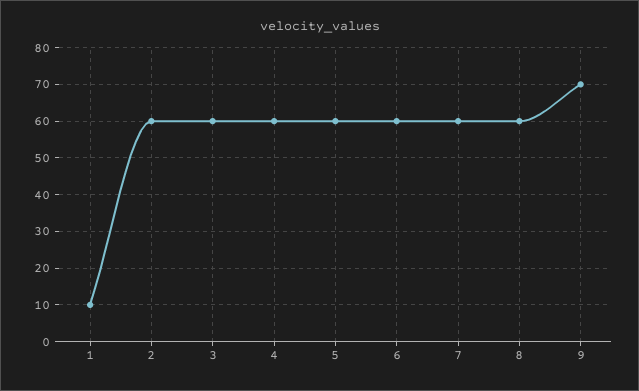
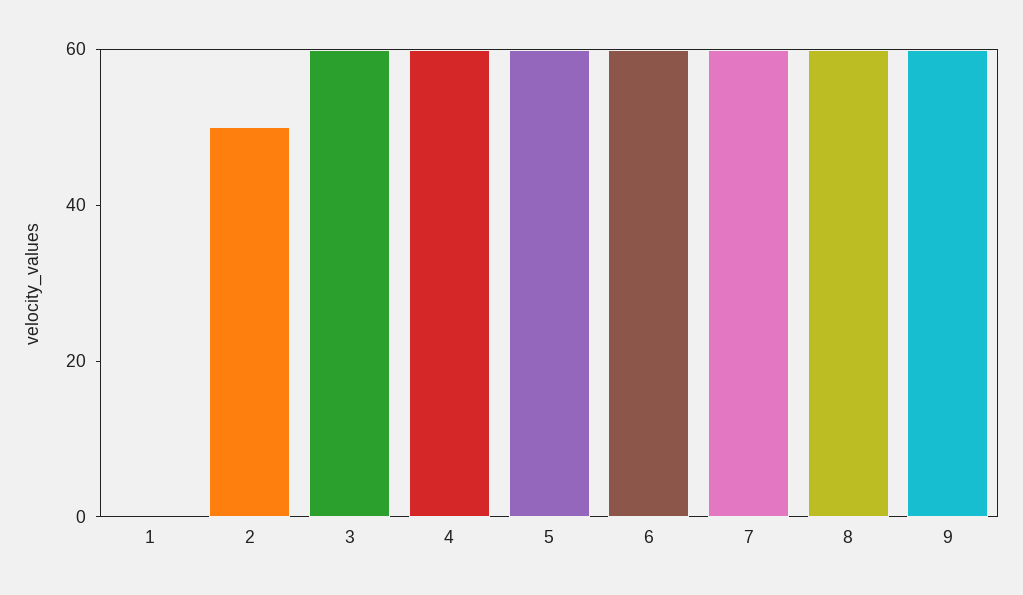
1: 10 -> 0
2: 60 -> 50
9: 70 -> 60

